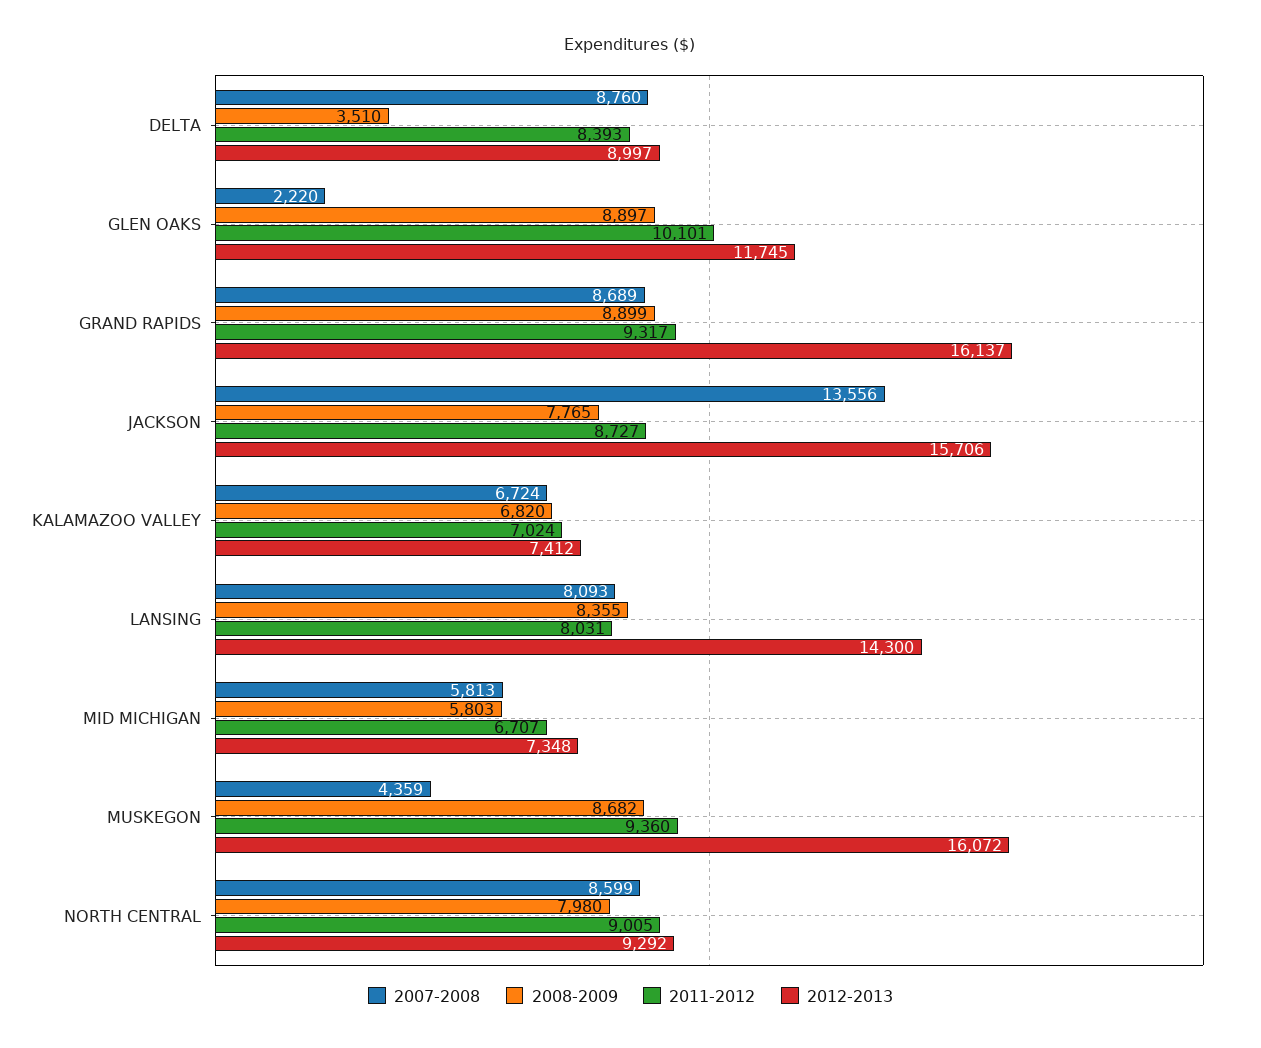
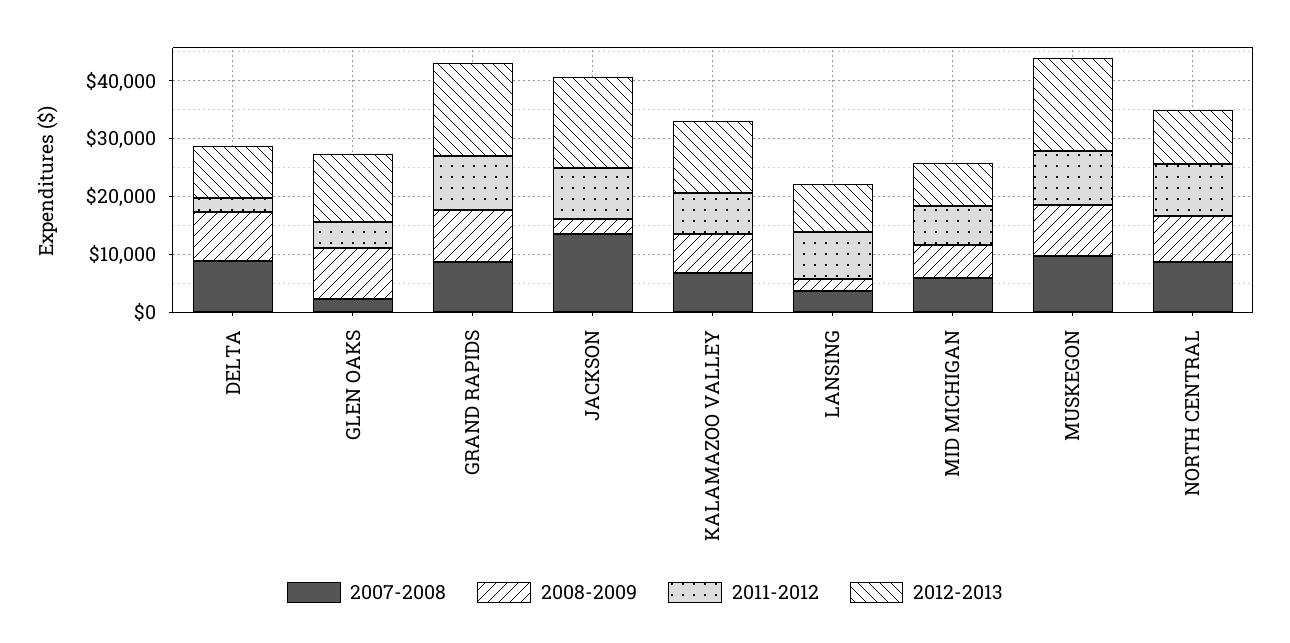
2008-2009, DELTA: 3510 -> 8000
2011-2012, DELTA: 8393 -> 2000
2011-2012, GLEN OAKS: 10101 -> 4000
2008-2009, JACKSON: 7765 -> 2000
2012-2013, KALAMAZOO VALLEY: 7412 -> 12000
2007-2008, LANSING: 8093 -> 4000
2008-2009, LANSING: 8355 -> 2000
2012-2013, LANSING: 14300 -> 8000
2007-2008, MUSKEGON: 4359 -> 10000

